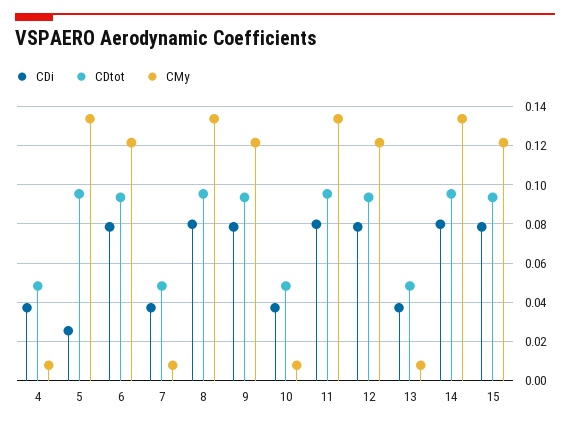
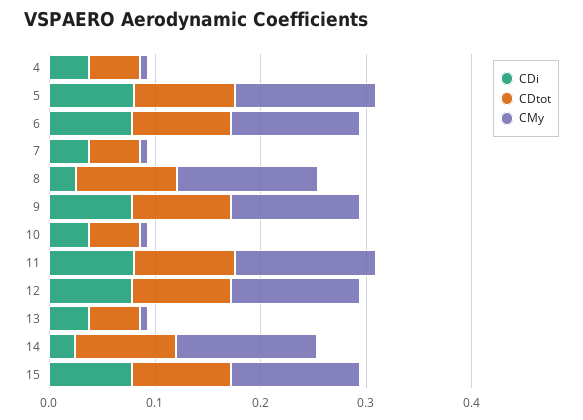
CDi, 5: 0.025 -> 0.08
CDi, 8: 0.08 -> 0.02
CDi, 14: 0.08 -> 0.02

